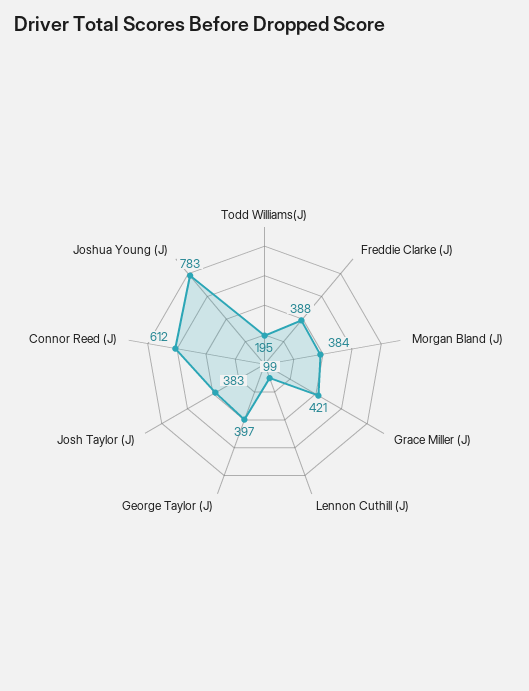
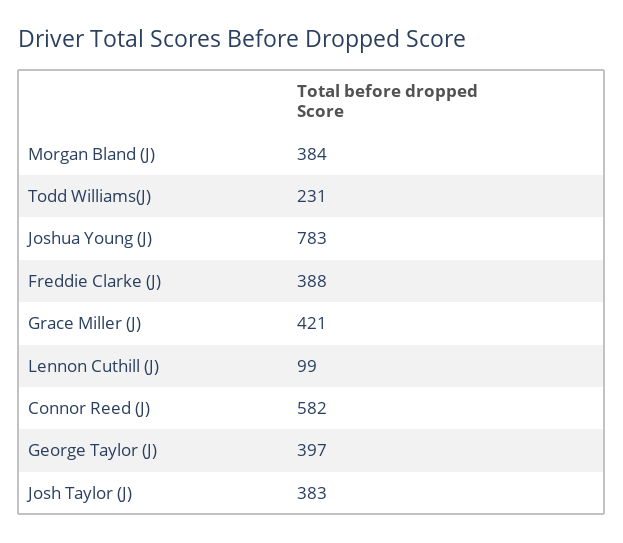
Todd Williams(J): 195 -> 231
Connor Reed (J): 612 -> 582

